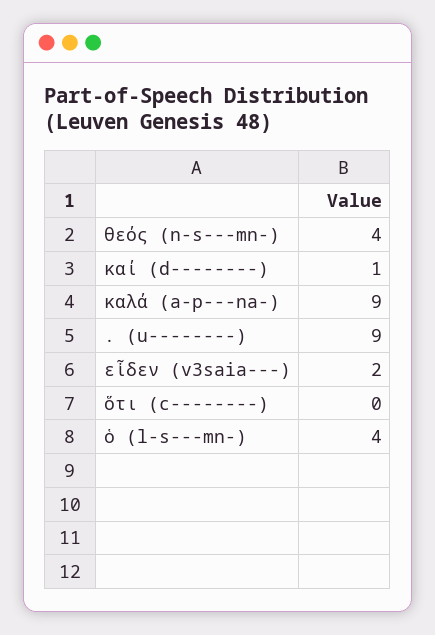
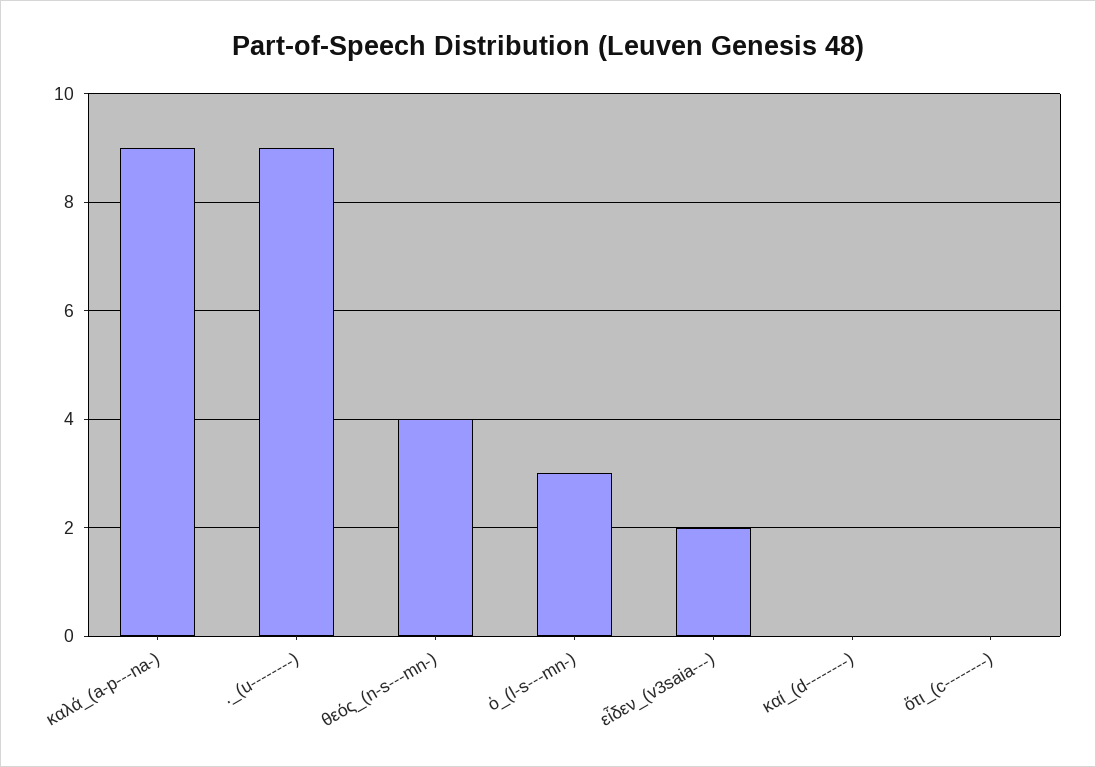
καί (d--------): 1 -> 0
ὁ (l-s---mn-): 4 -> 3

